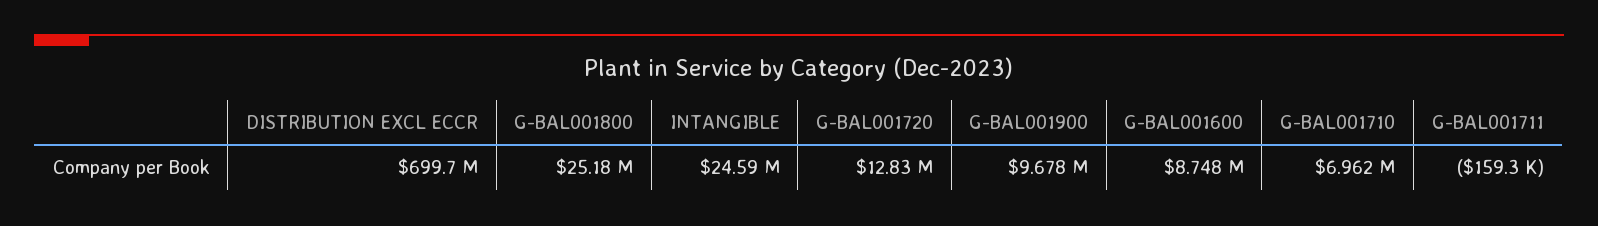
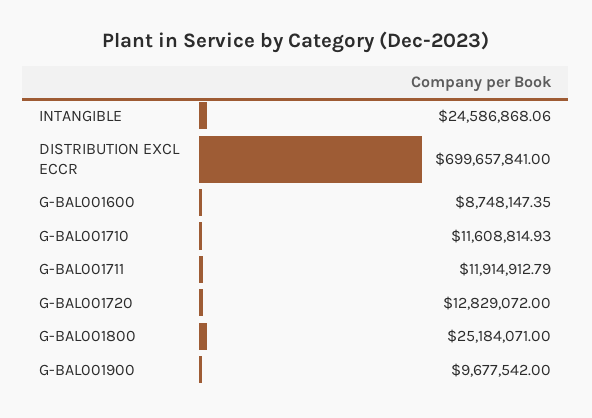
G-BAL001710: 6962000 -> 11608814.93
G-BAL001711: -159300 -> 11914912.79

